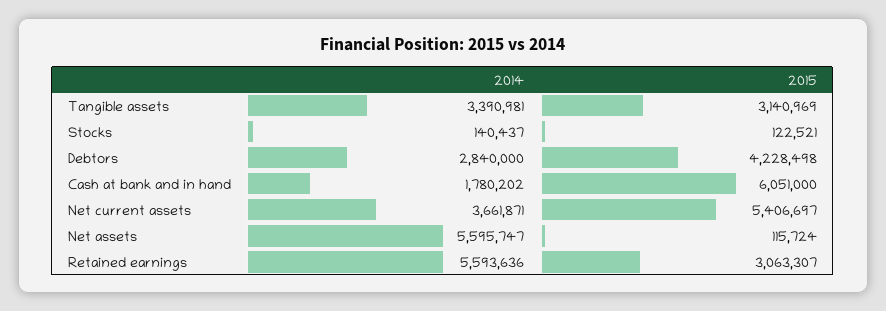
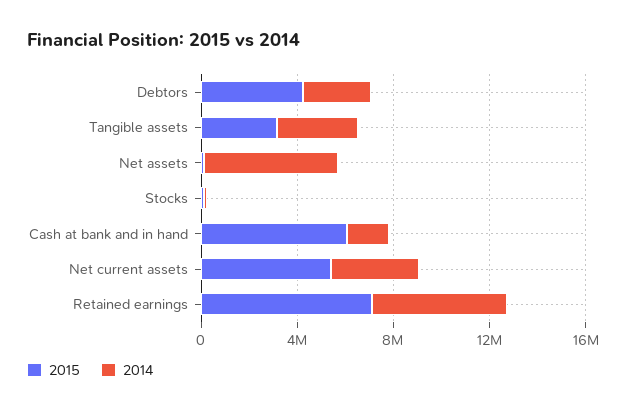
2015, Retained earnings: 3063307 -> 7000000

